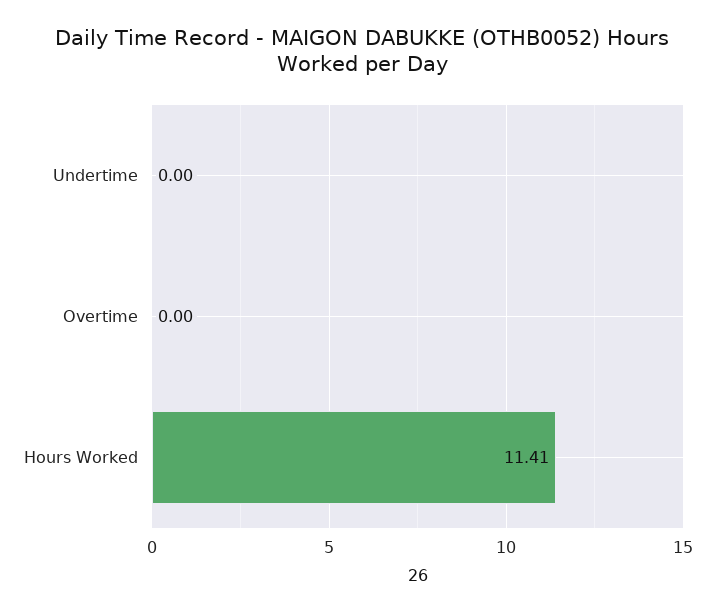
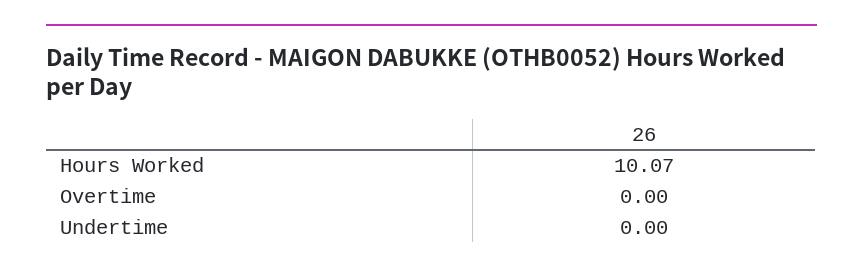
Hours Worked: 11.41 -> 10.07

